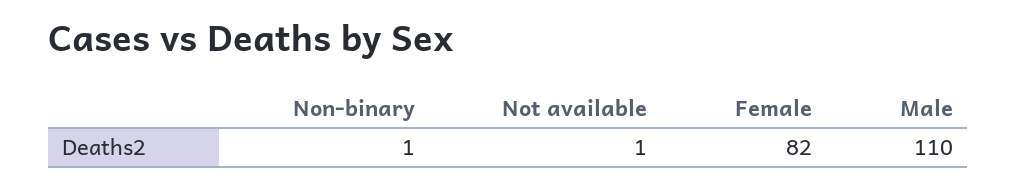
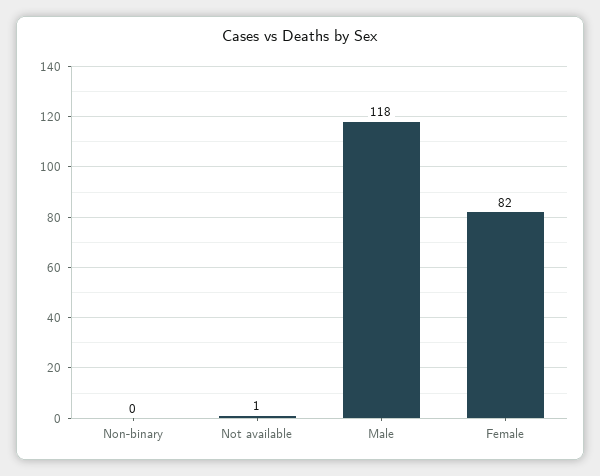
Non-binary: 1 -> 0
Male: 110 -> 118

